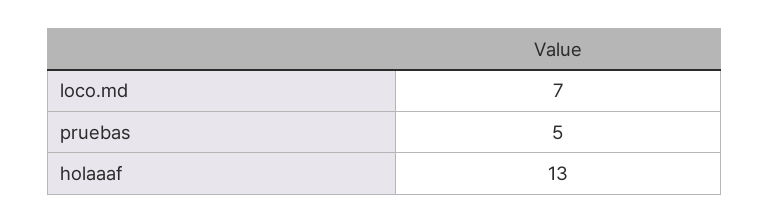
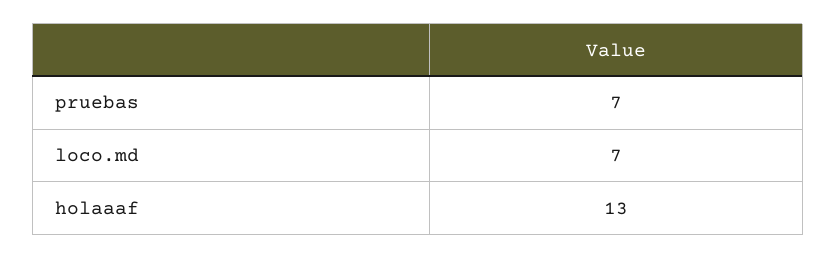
pruebas: 5 -> 7

